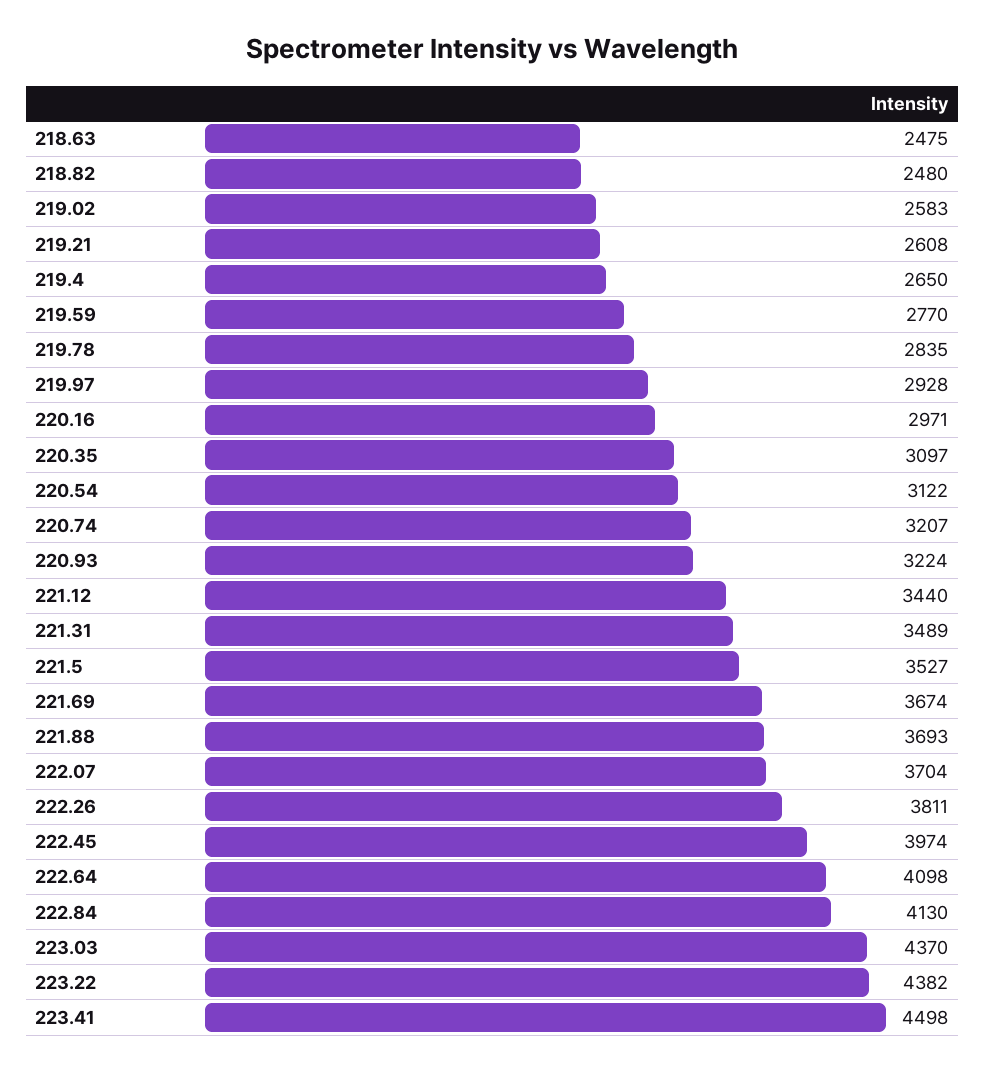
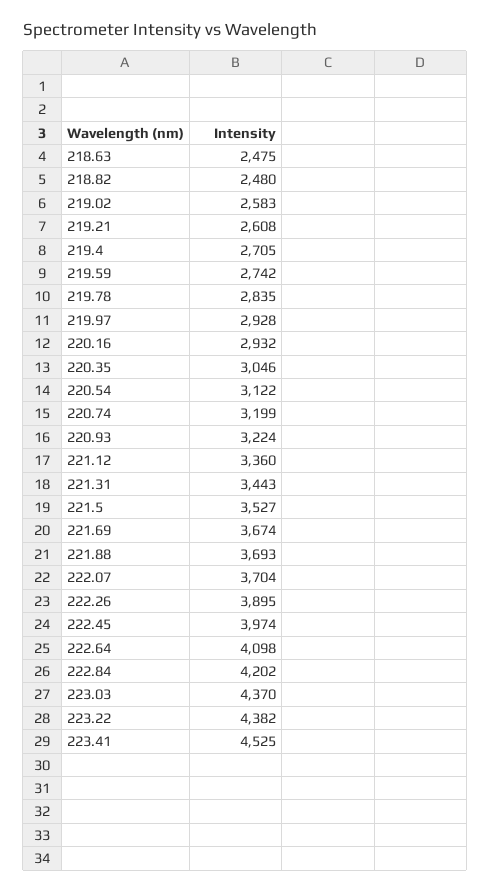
219.4: 2650 -> 2705
219.59: 2770 -> 2742
220.16: 2971 -> 2932
220.35: 3097 -> 3046
220.74: 3207 -> 3199
221.12: 3440 -> 3360
221.31: 3489 -> 3443
222.26: 3811 -> 3895
222.84: 4130 -> 4202
223.41: 4498 -> 4525

